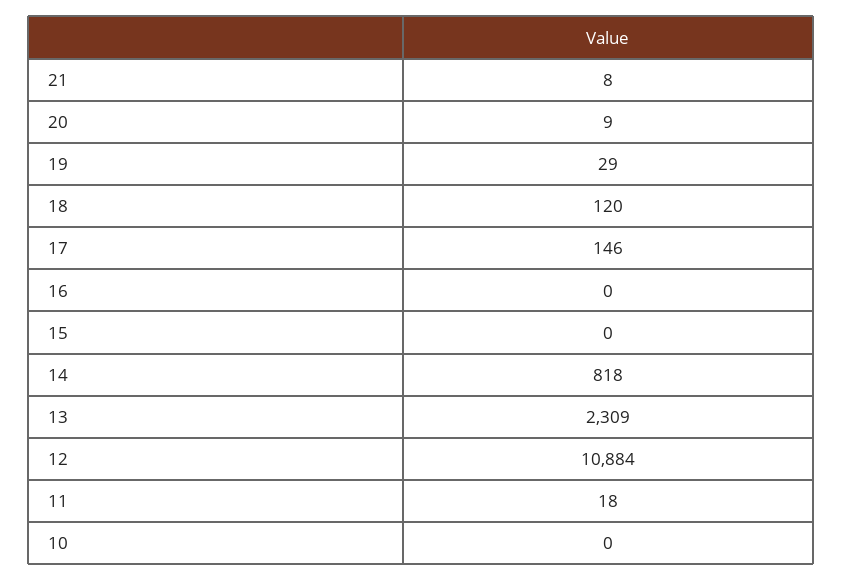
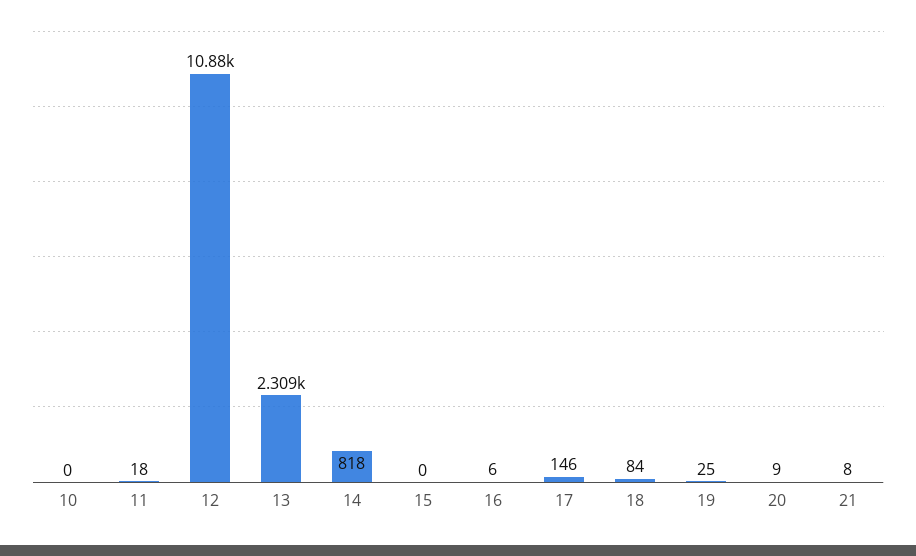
19: 29 -> 25
18: 120 -> 84
16: 0 -> 6

